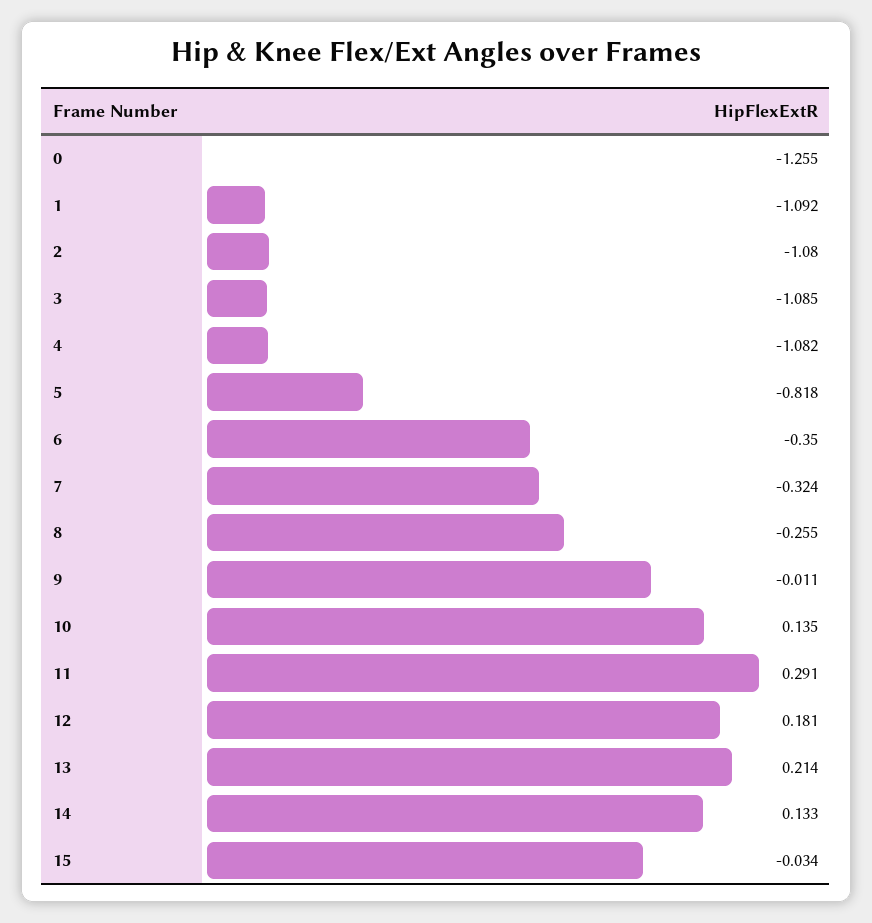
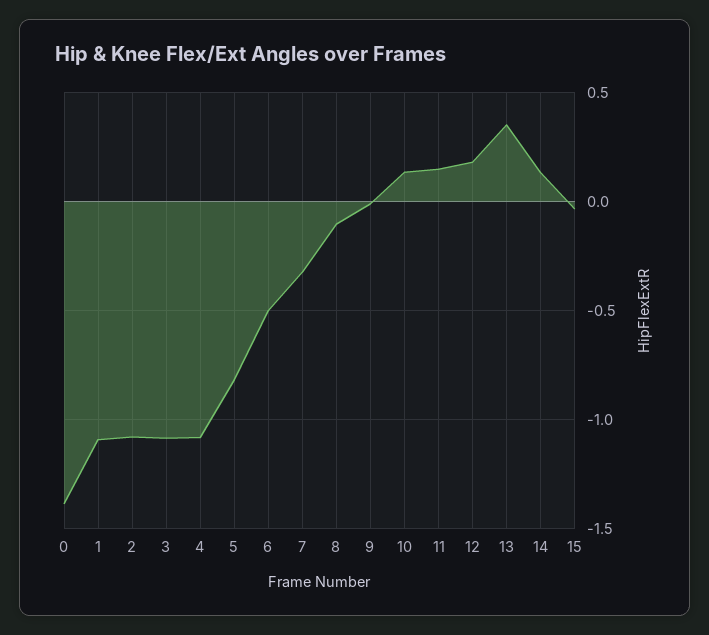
0: -1.255 -> -1.4
6: -0.35 -> -0.5
8: -0.255 -> -0.1
11: 0.291 -> 0.15
13: 0.214 -> 0.35

